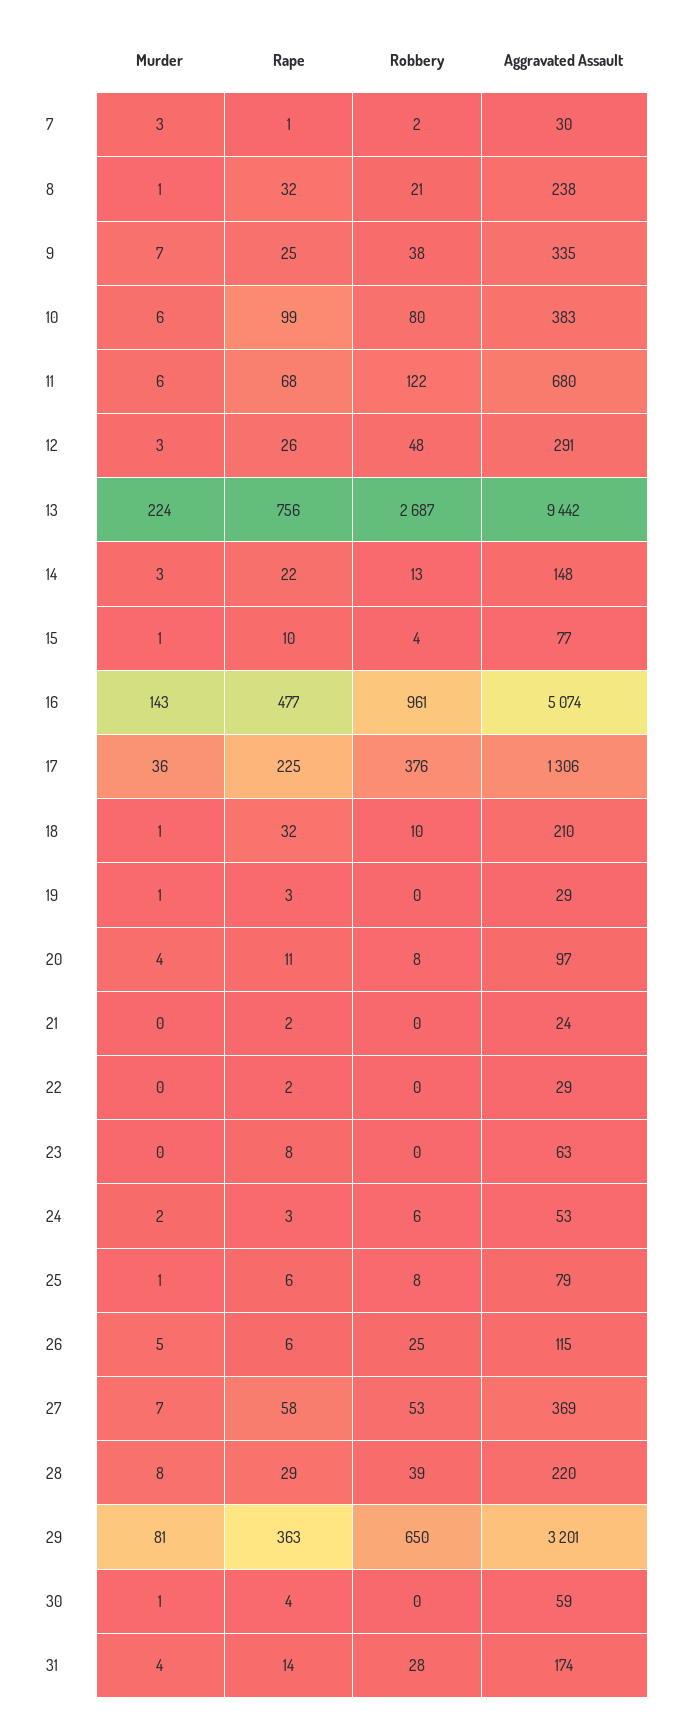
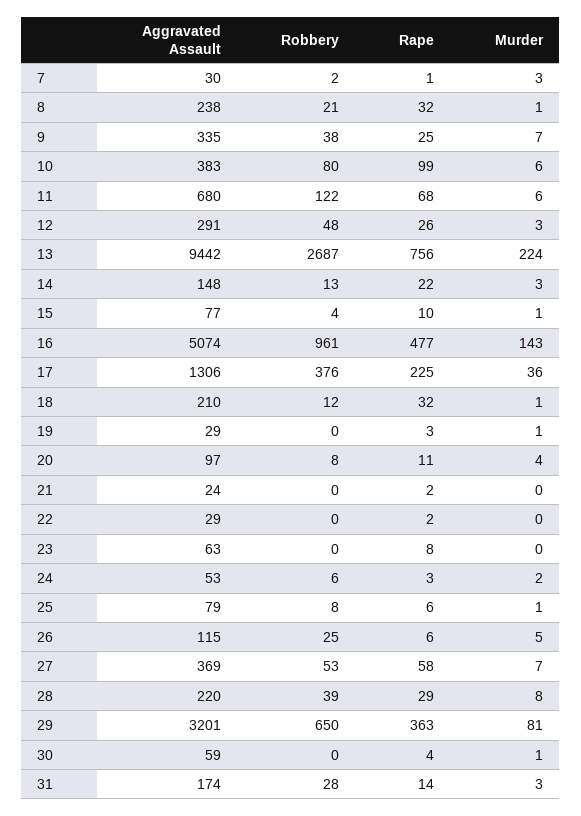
Robbery, 18: 10 -> 12
Murder, 31: 4 -> 3

